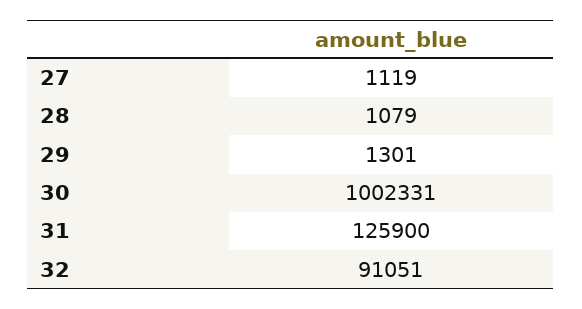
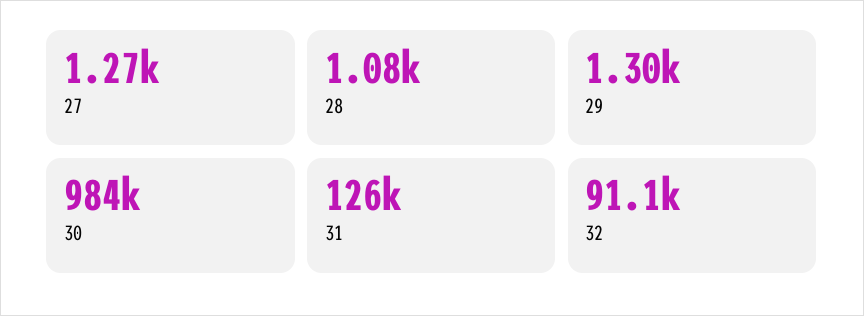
27: 1119 -> 1270
30: 1002331 -> 984000

